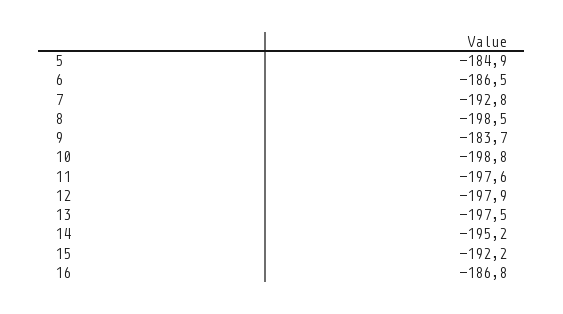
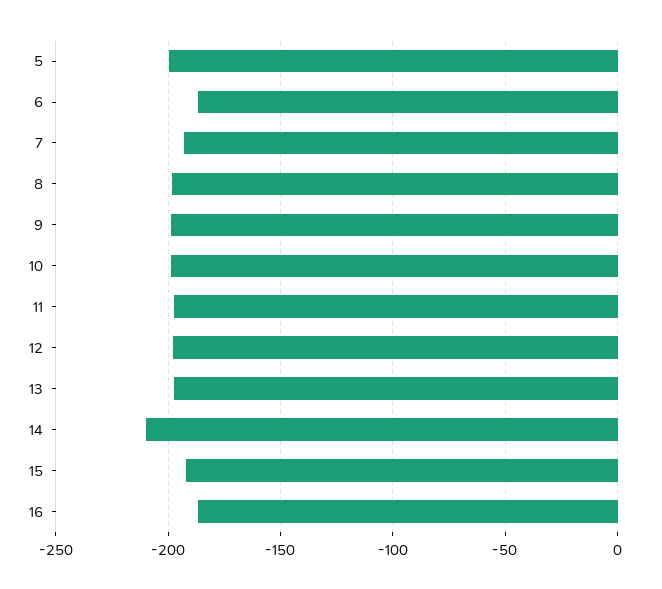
5: -184.9 -> -200
9: -183.7 -> -200
14: -195.2 -> -210

